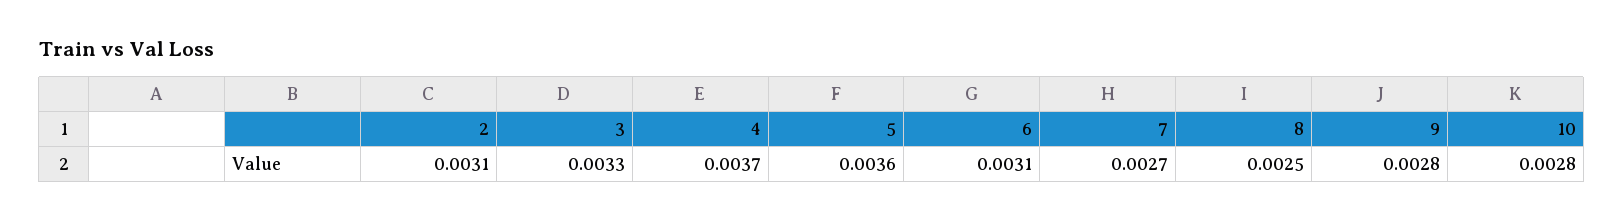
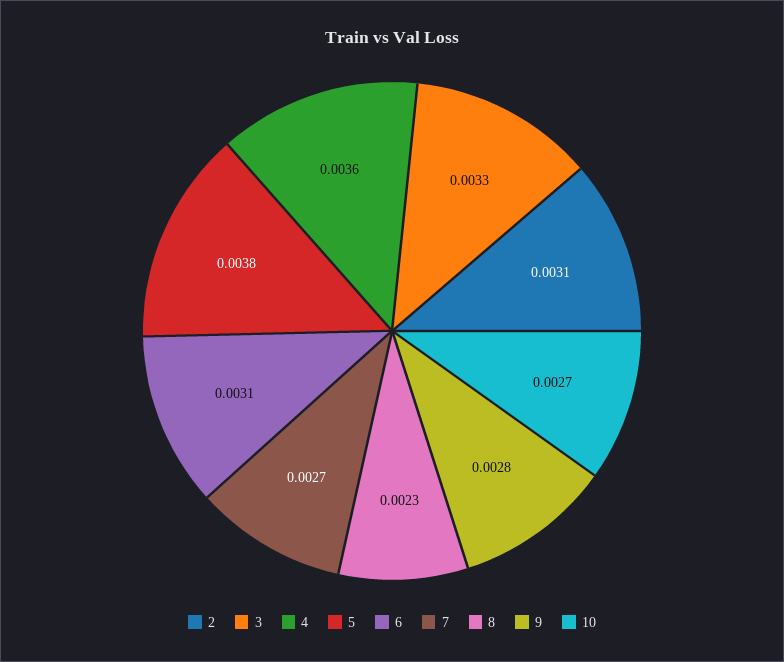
4: 0.0037 -> 0.0036
5: 0.0036 -> 0.0038
8: 0.0025 -> 0.0023
10: 0.0028 -> 0.0027

